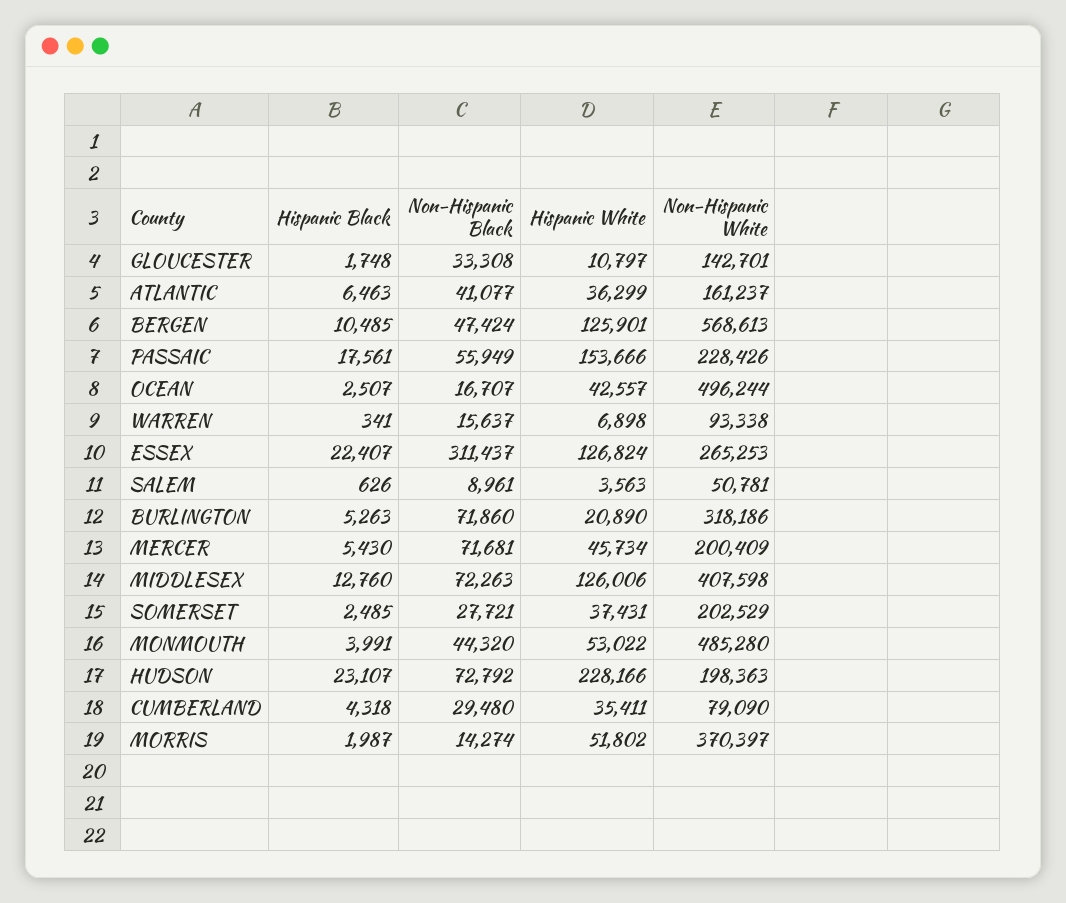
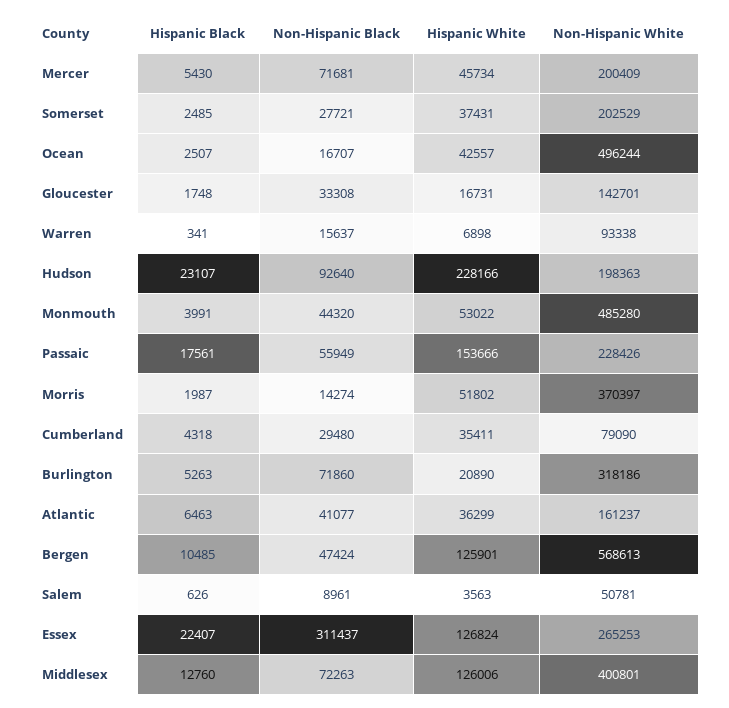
Hispanic White, GLOUCESTER: 10797 -> 16731
Non-Hispanic White, MIDDLESEX: 407598 -> 400801
Non-Hispanic Black, HUDSON: 72792 -> 92640

